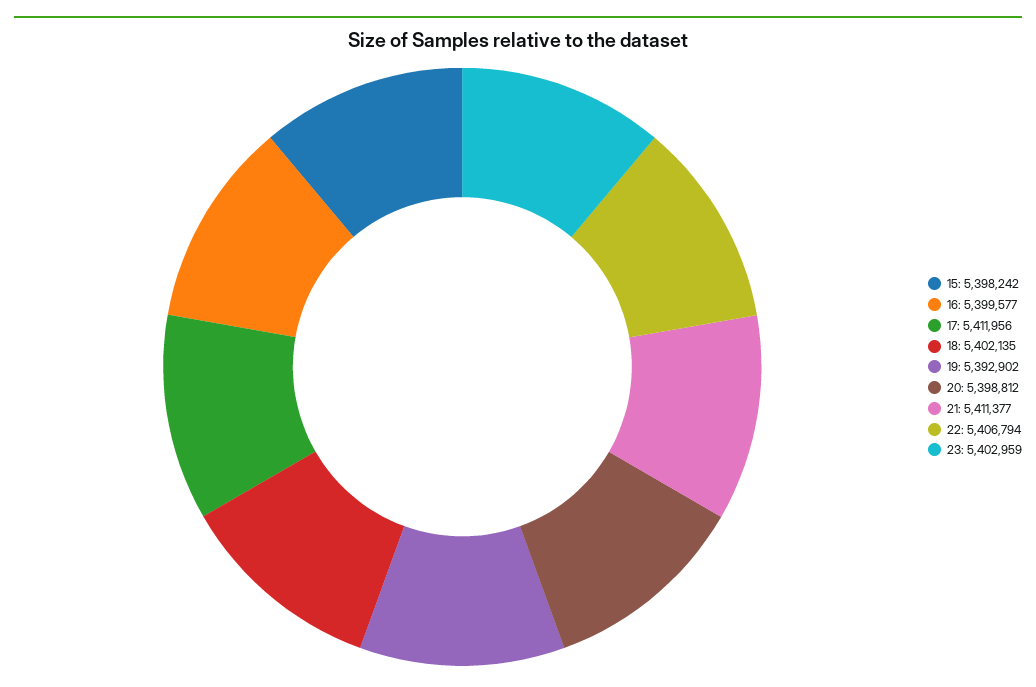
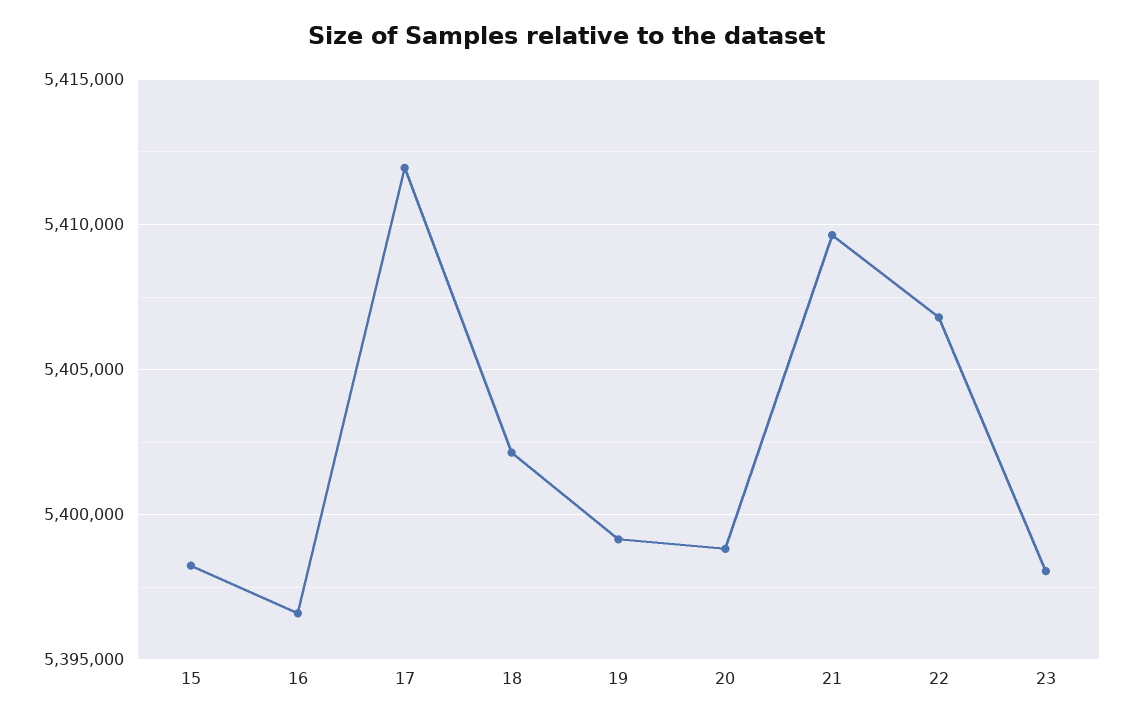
16: 5399577 -> 5396500
19: 5392902 -> 5399000
21: 5411377 -> 5409500
23: 5402959 -> 5398000

